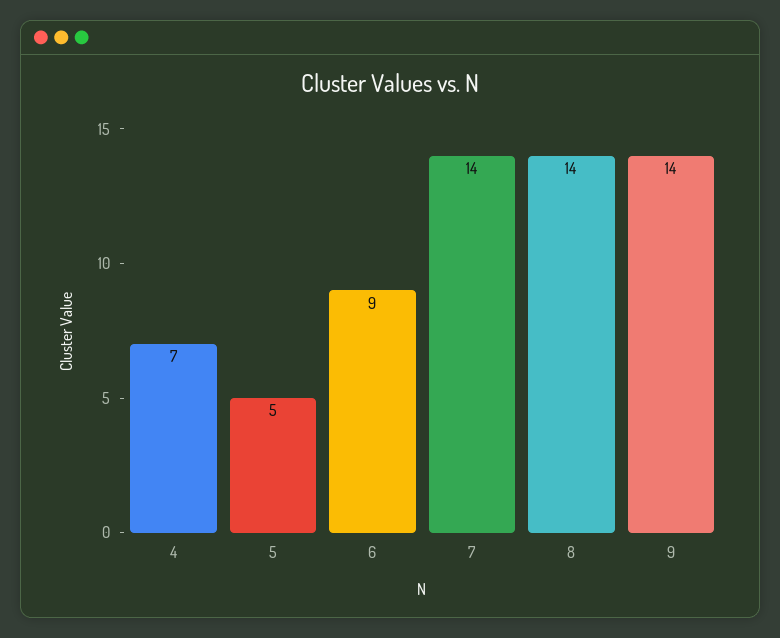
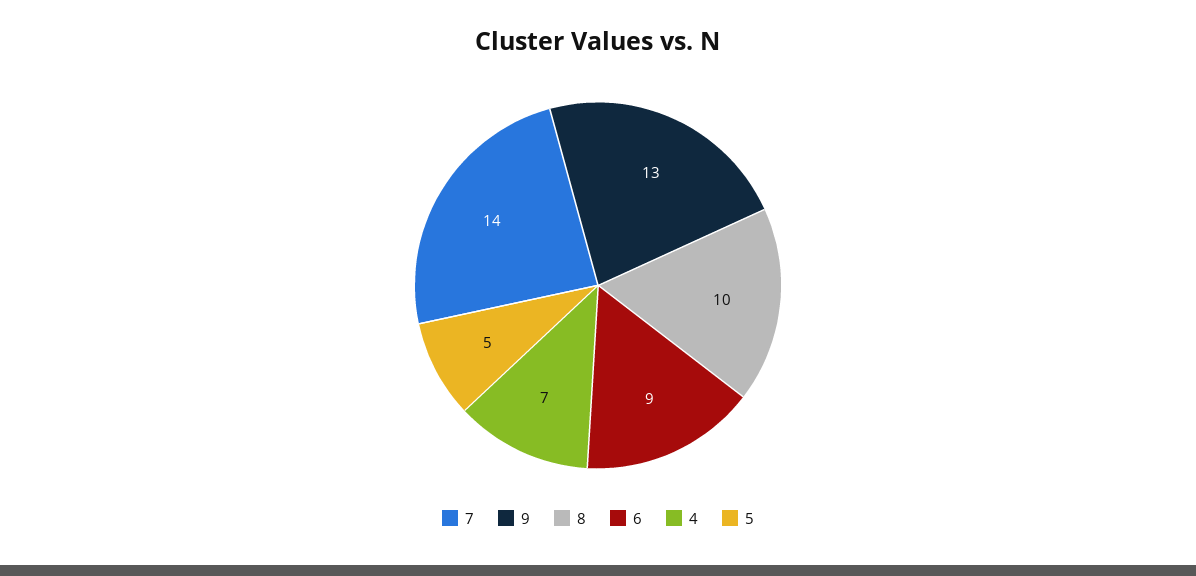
8: 14 -> 10
9: 14 -> 13

